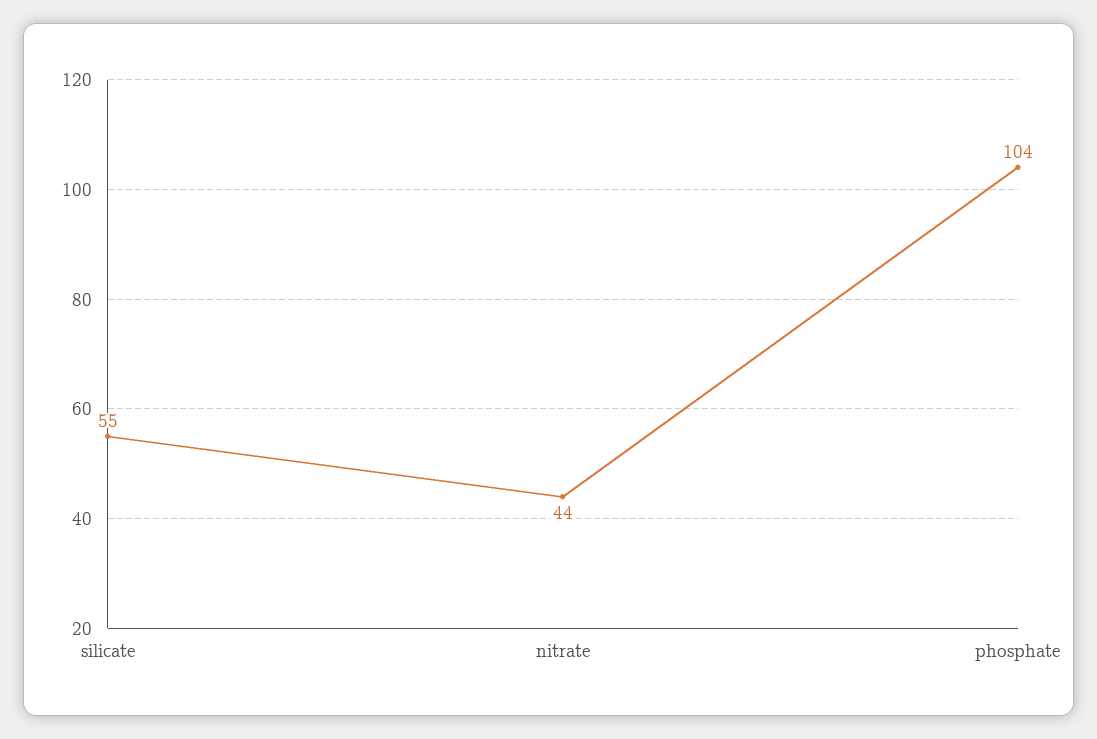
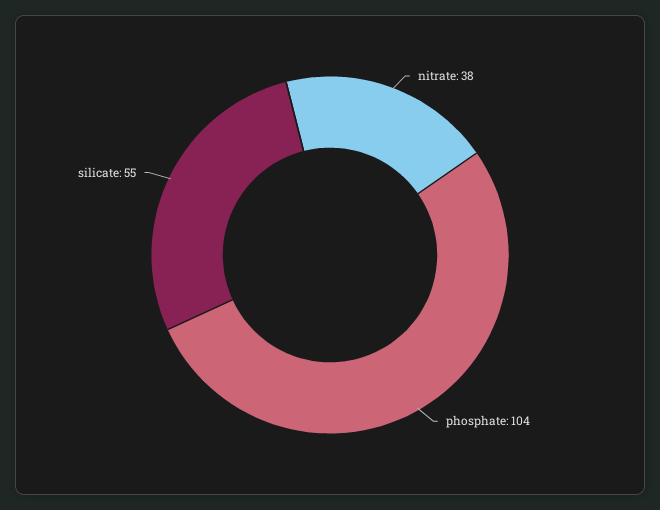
nitrate: 44 -> 38

